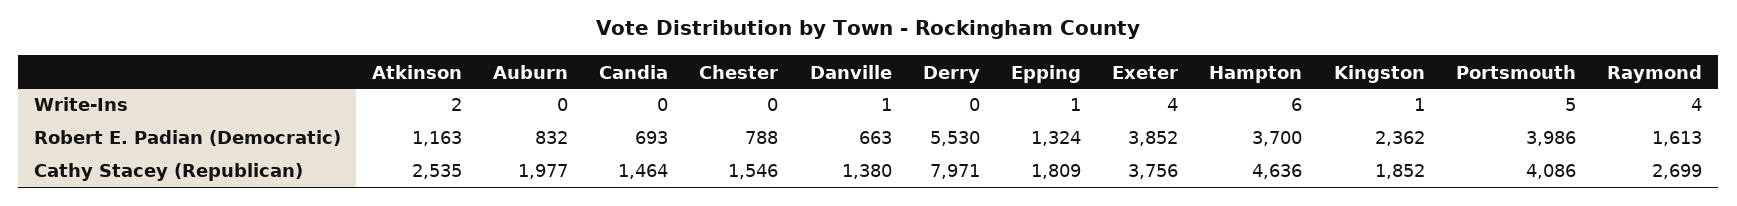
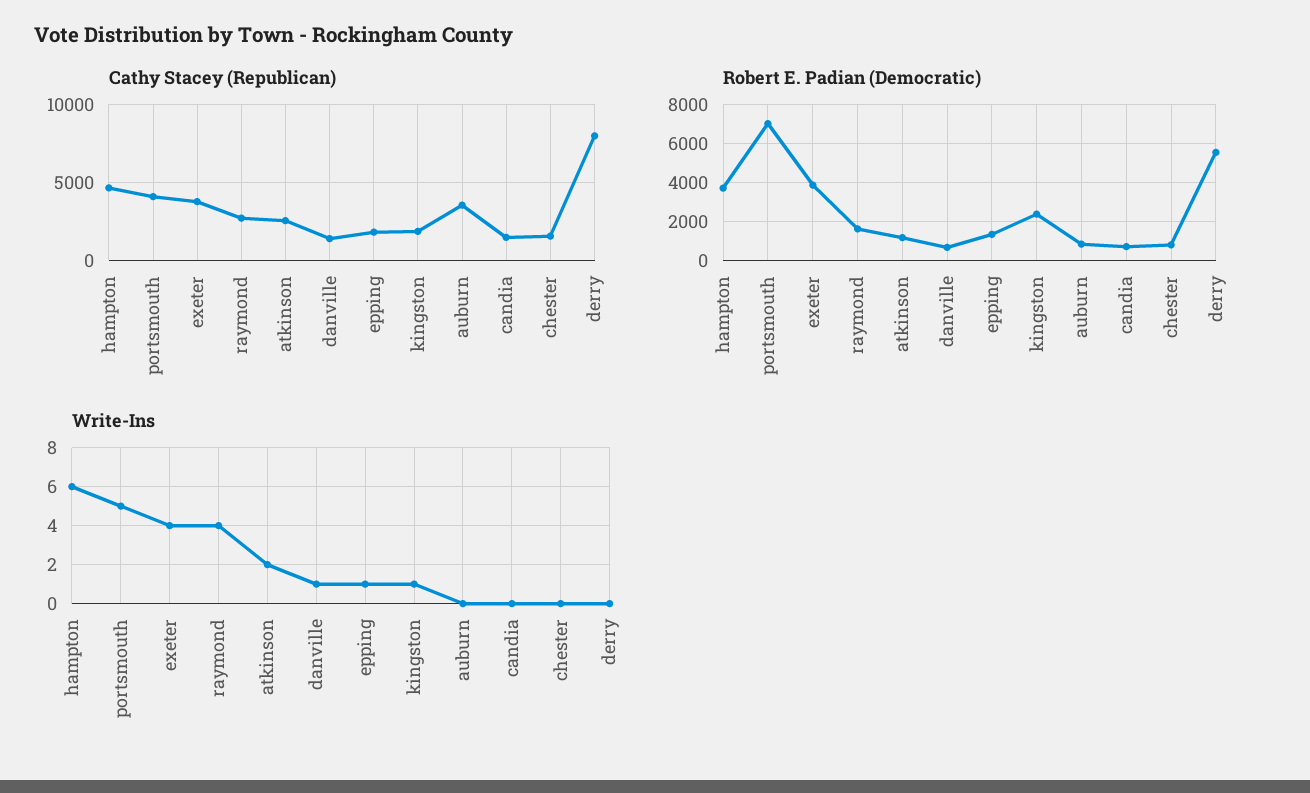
Robert E. Padian (Democratic), Portsmouth: 3986 -> 7000
Cathy Stacey (Republican), Auburn: 1977 -> 3500

